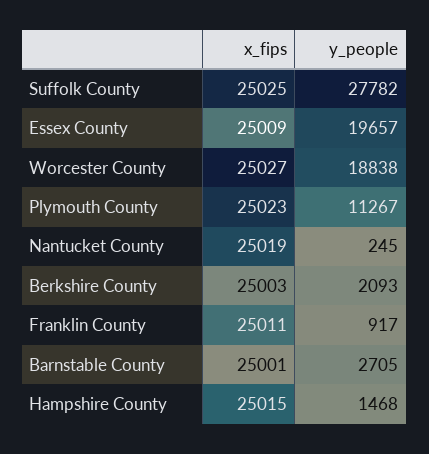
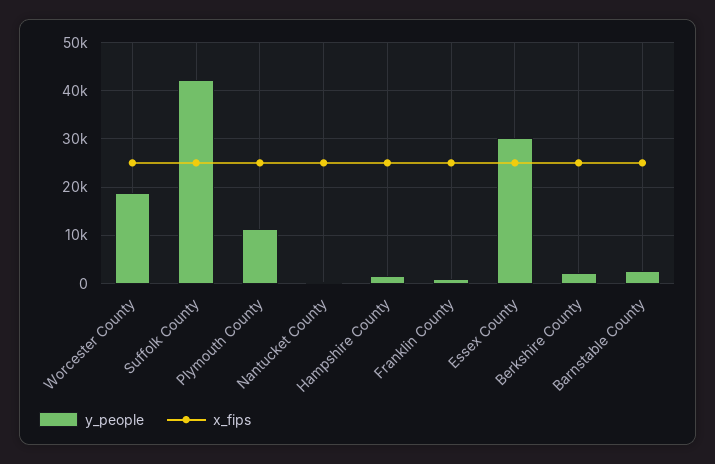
y_people, Suffolk County: 27782 -> 42000
y_people, Essex County: 19657 -> 30000

